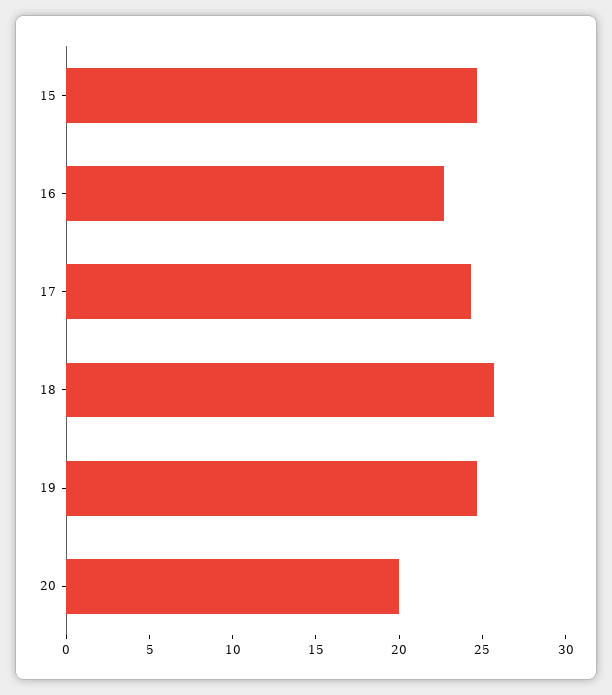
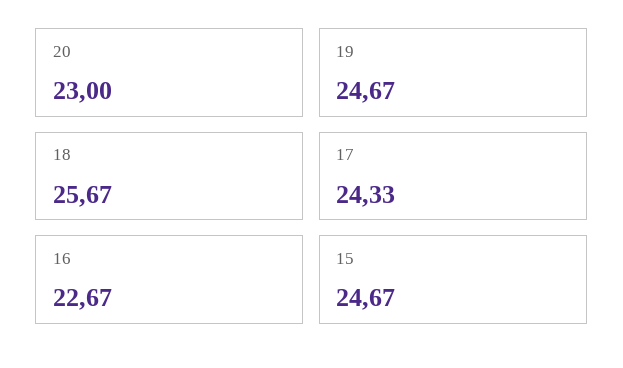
20: 20 -> 23

